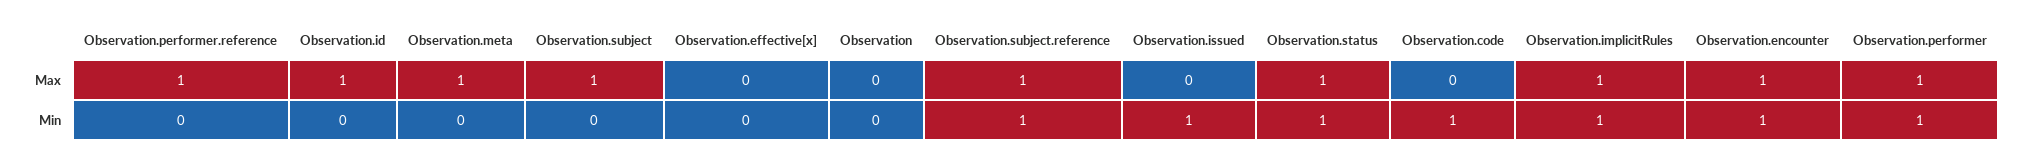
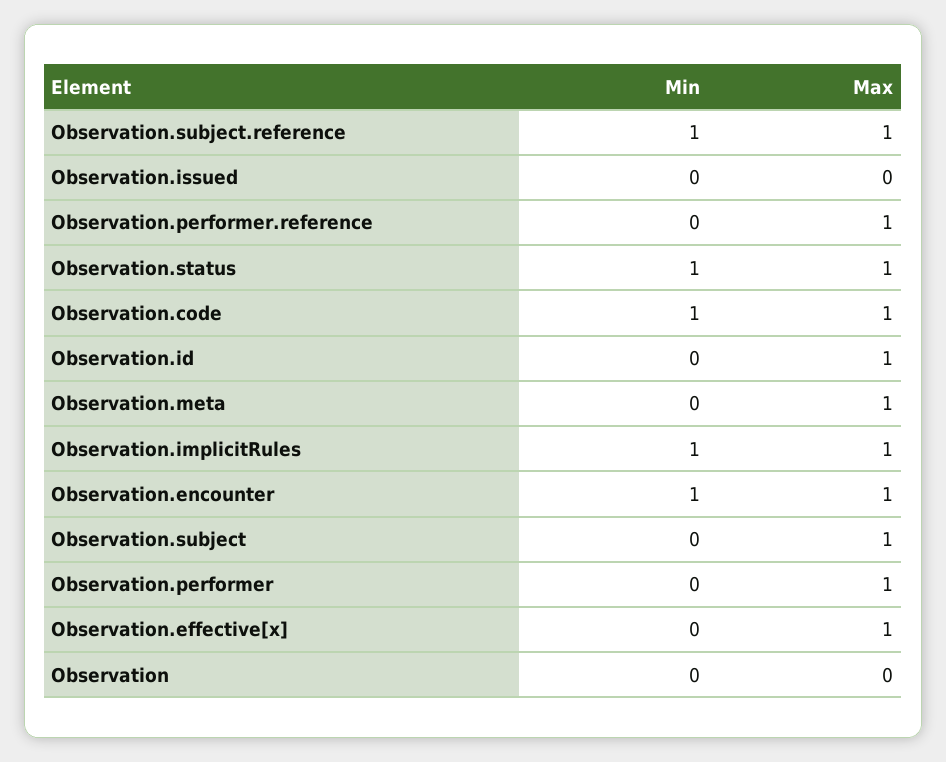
Observation.effective[x], Max: 0 -> 1
Observation.code, Max: 0 -> 1
Observation.issued, Min: 1 -> 0
Observation.performer, Min: 1 -> 0

